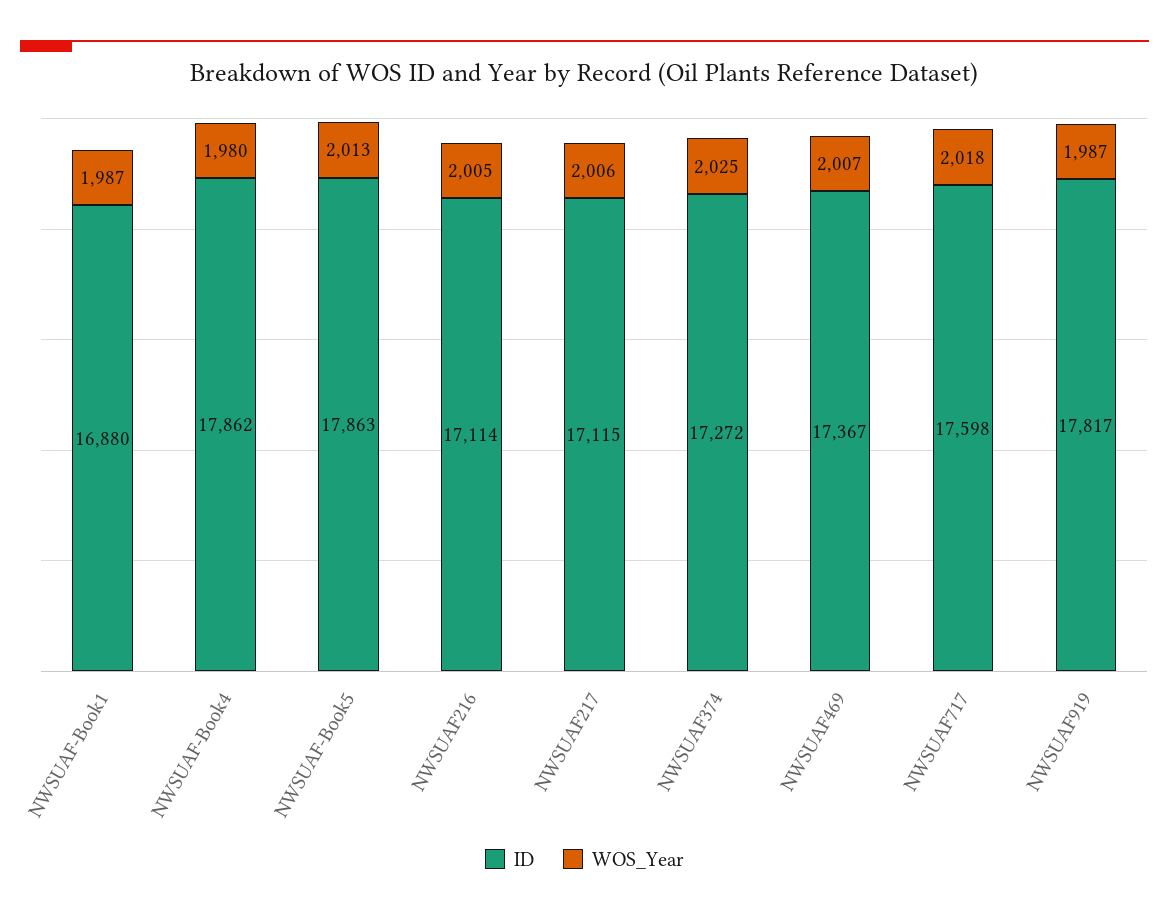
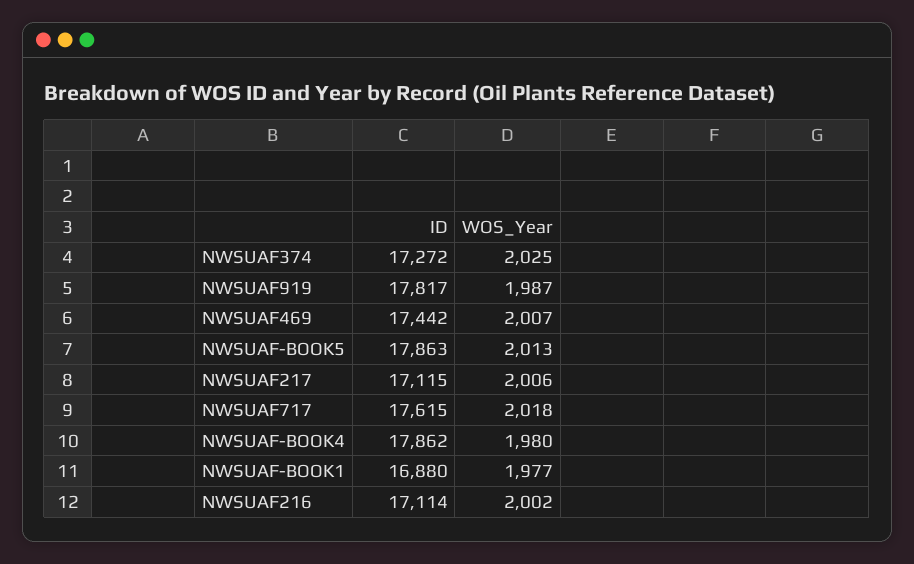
WOS_Year, NWSUAF-Book1: 1987 -> 1977
WOS_Year, NWSUAF216: 2005 -> 2002
ID, NWSUAF469: 17367 -> 17442
ID, NWSUAF717: 17598 -> 17615

